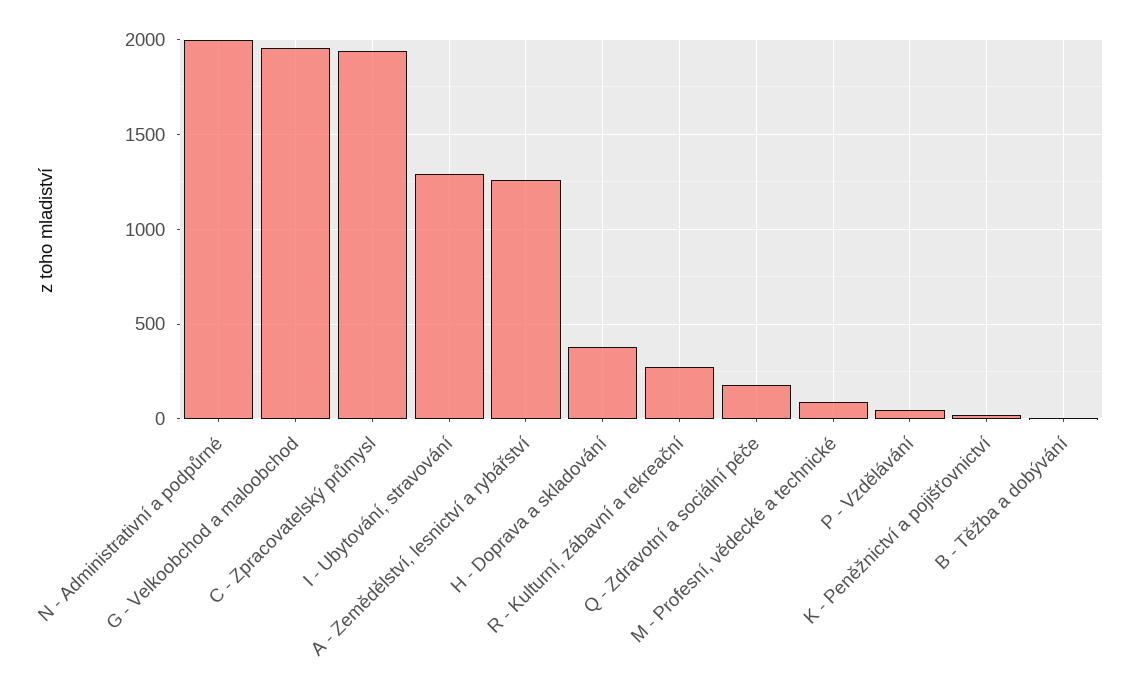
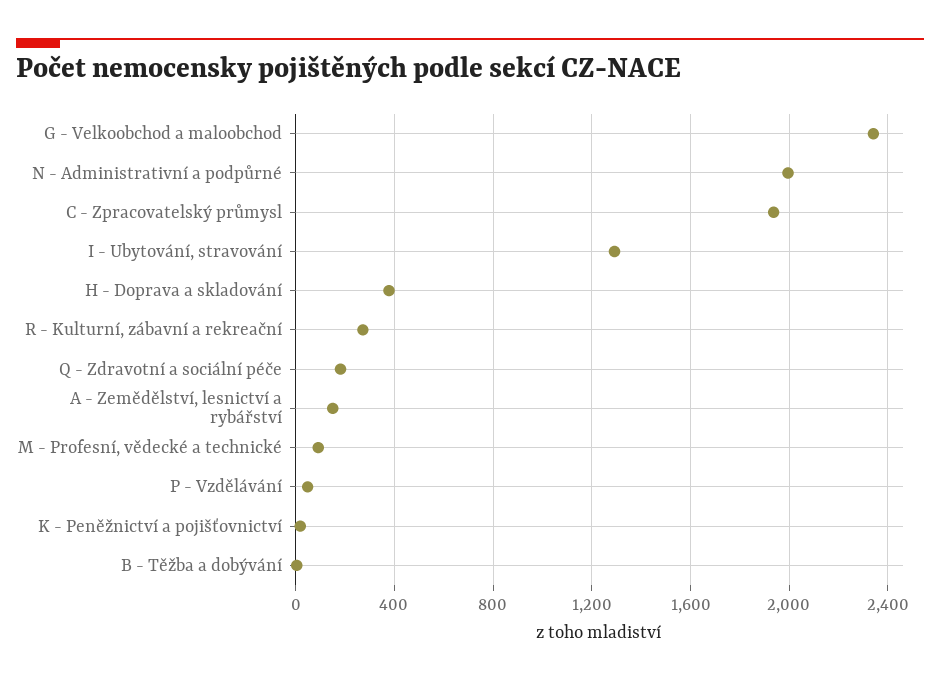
G - Velkoobchod a maloobchod: 1950 -> 2350
A - Zemědělství, lesnictví a rybářství: 1250 -> 150

